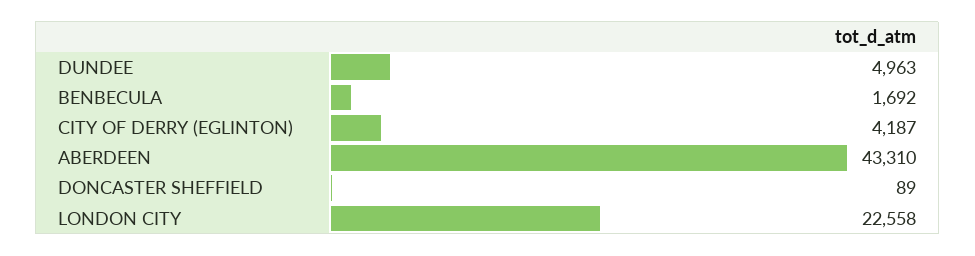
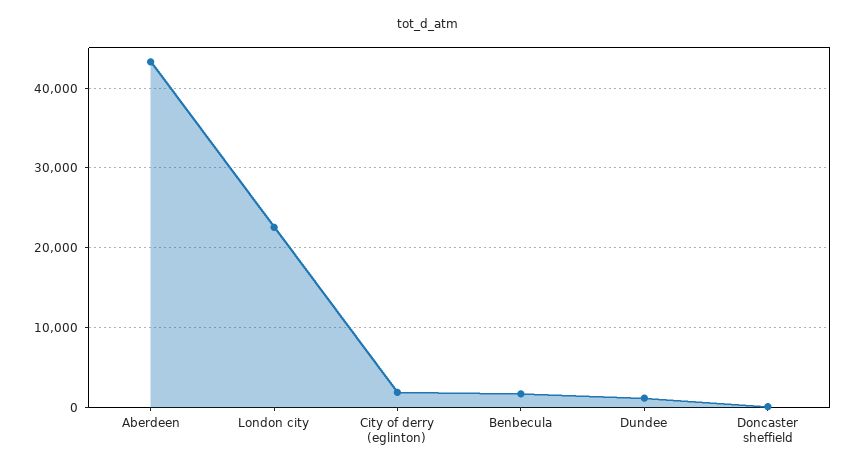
DUNDEE: 4963 -> 1000
CITY OF DERRY (EGLINTON): 4187 -> 2000

